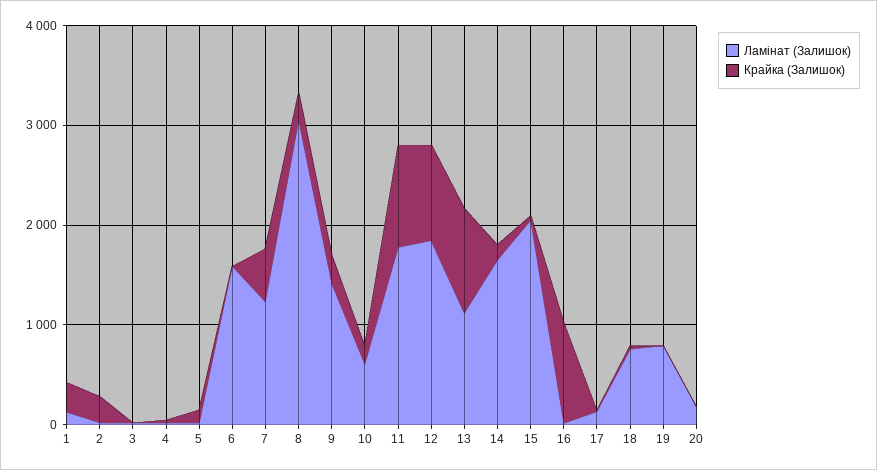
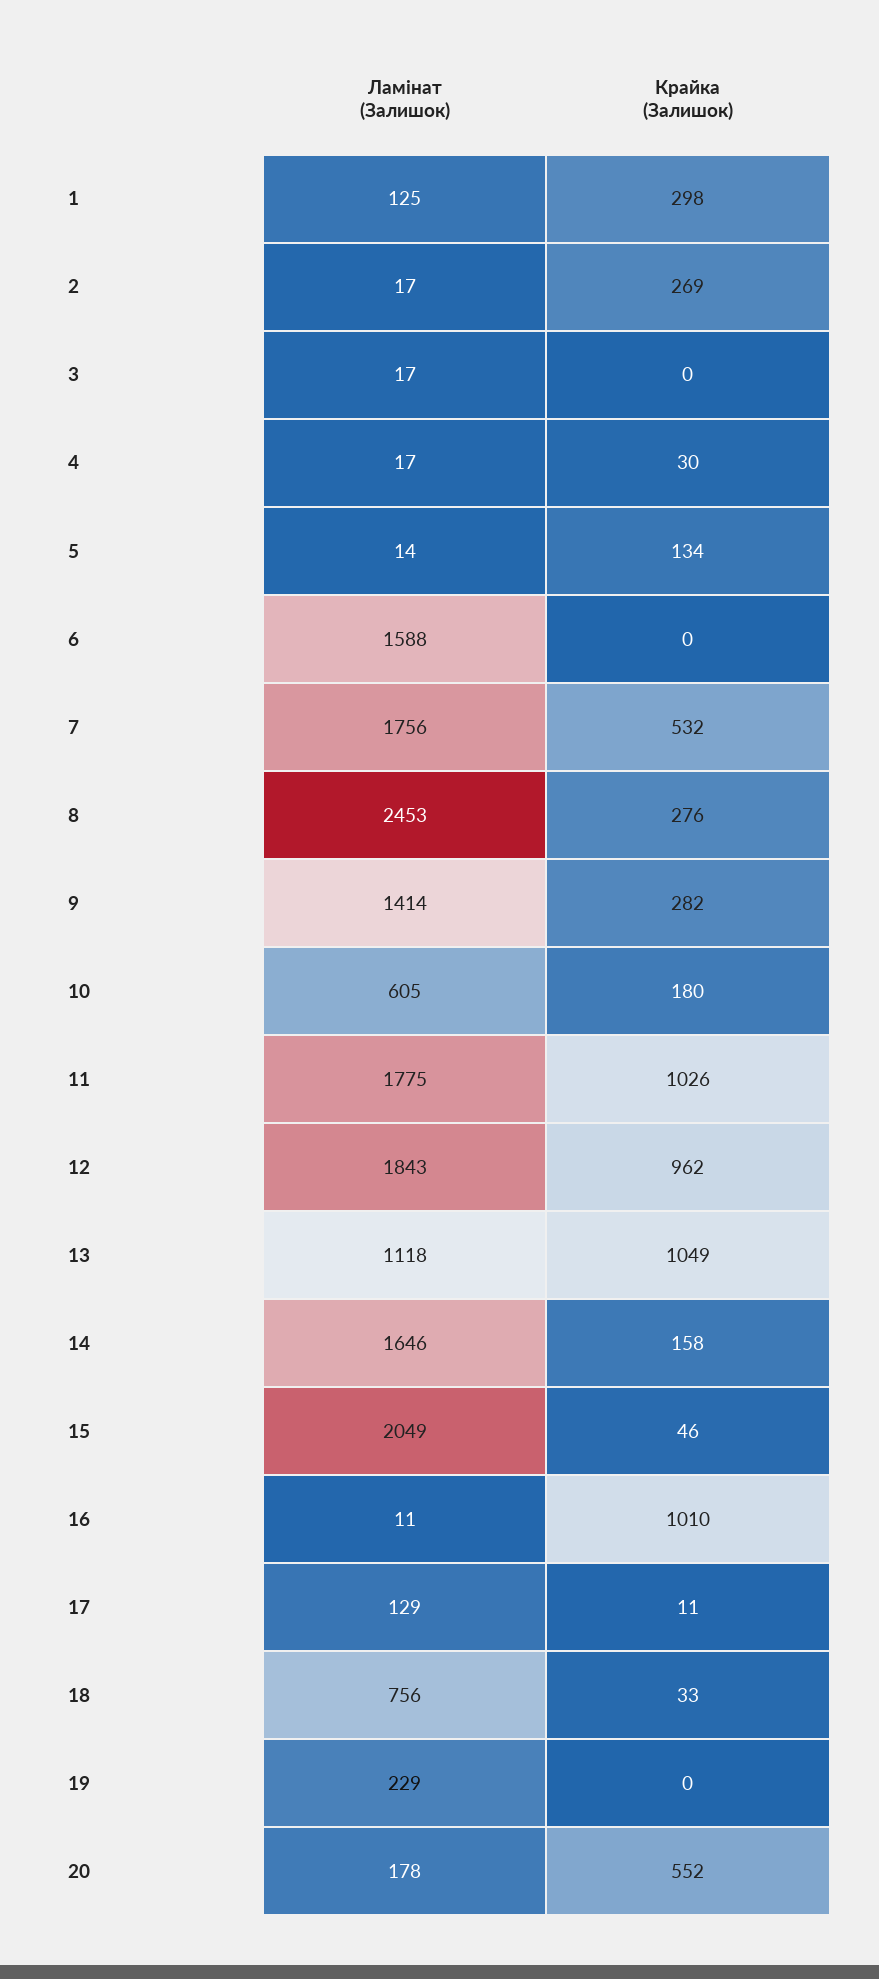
Ламінат (Залишок), 7: 1200 -> 1756
Ламінат (Залишок), 8: 3000 -> 2453
Ламінат (Залишок), 19: 800 -> 229
Крайка (Залишок), 20: 0 -> 552

